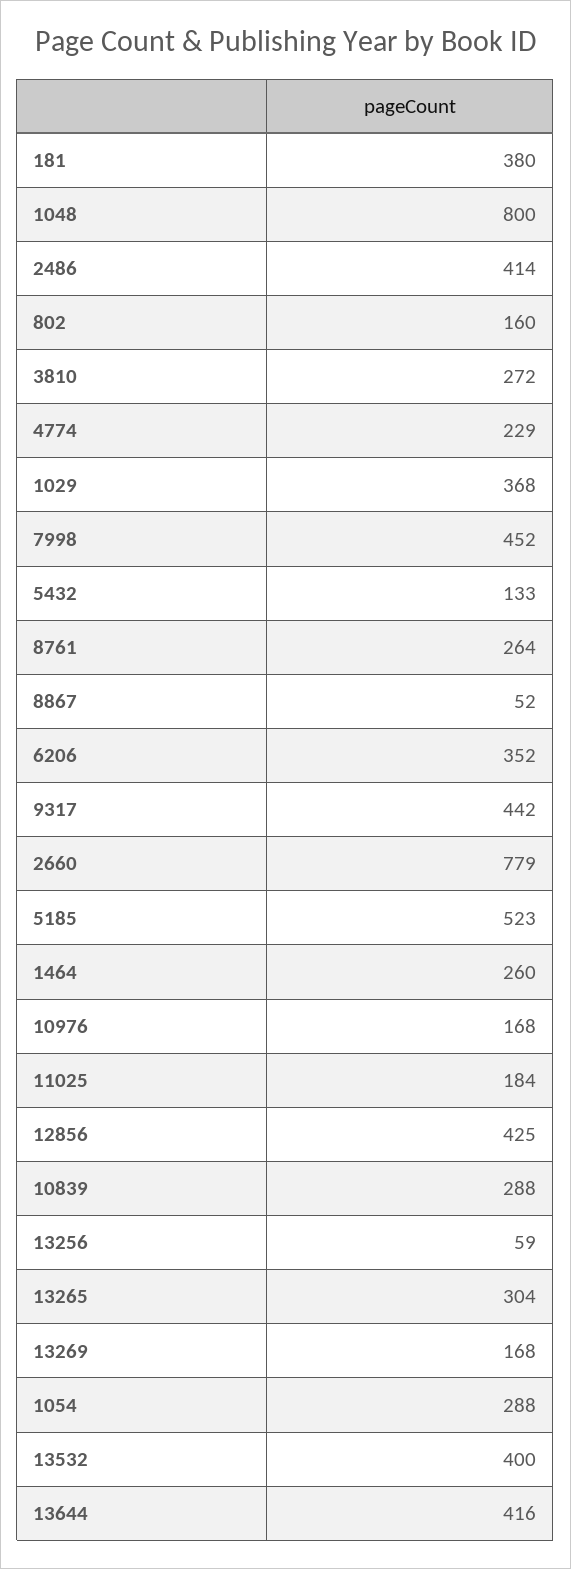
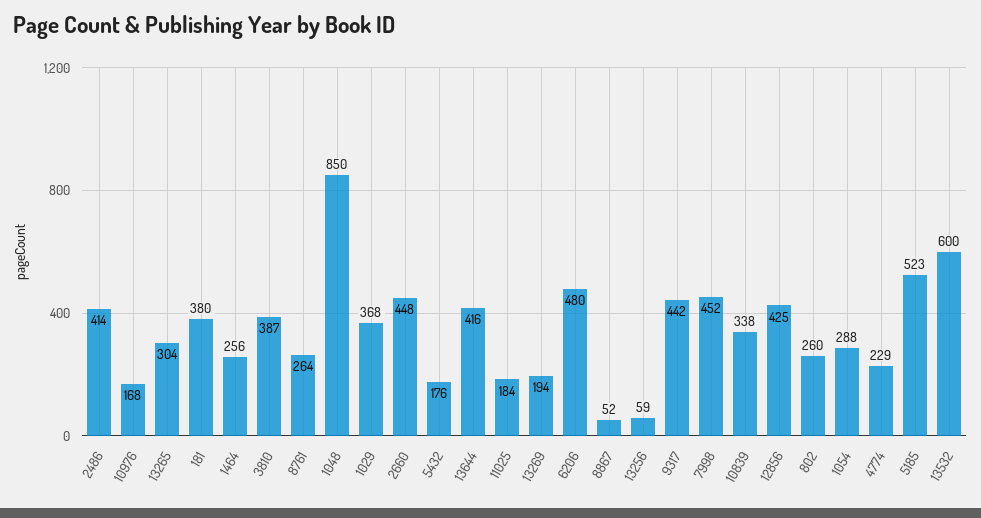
1048: 800 -> 850
802: 160 -> 260
3810: 272 -> 387
5432: 133 -> 176
6206: 352 -> 480
2660: 779 -> 448
1464: 260 -> 256
10839: 288 -> 338
13269: 168 -> 194
13532: 400 -> 600

